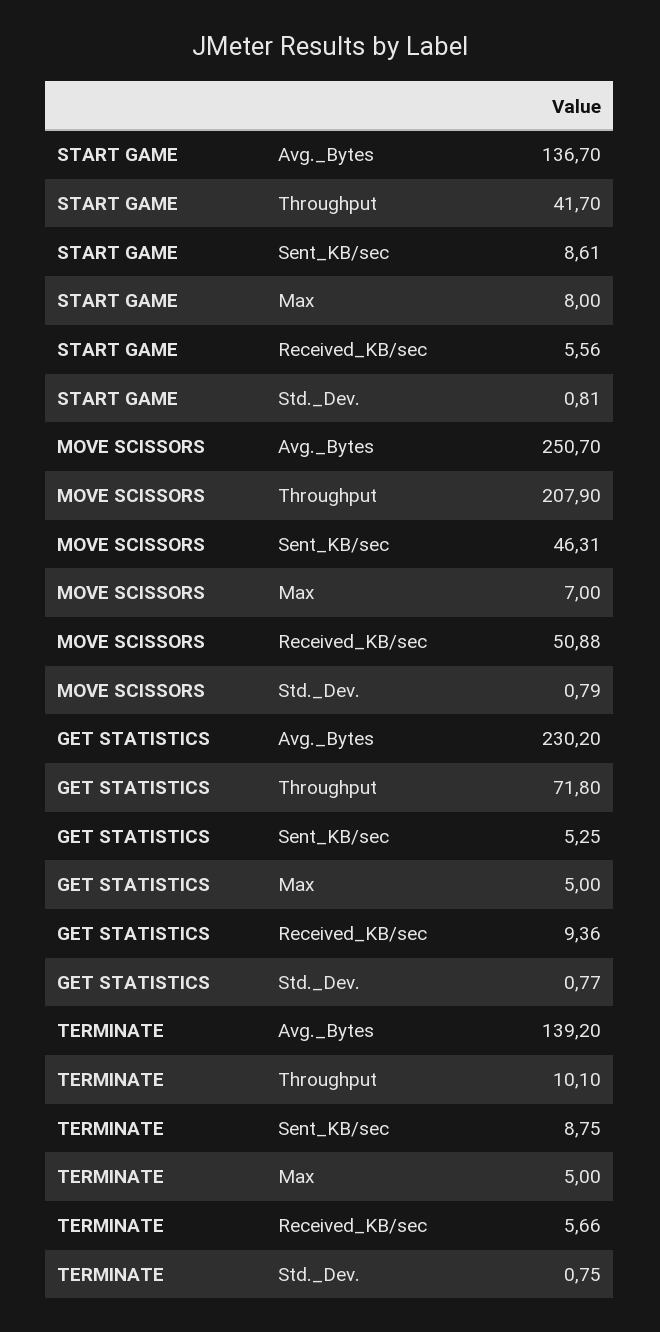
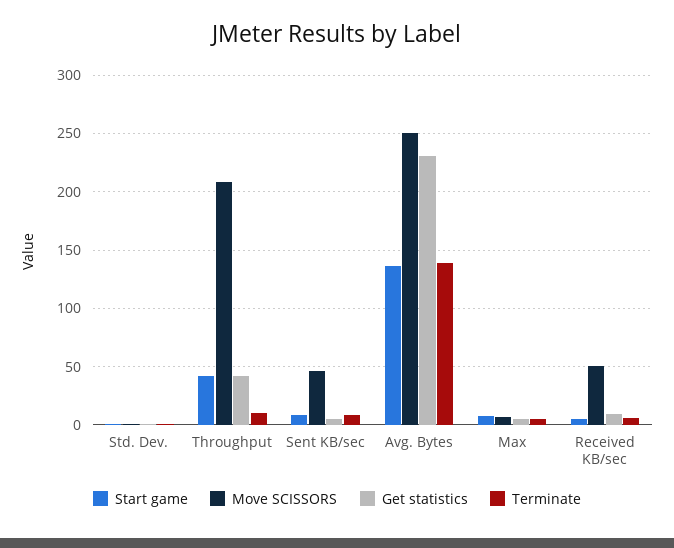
GET STATISTICS, Throughput: 71.8 -> 40

